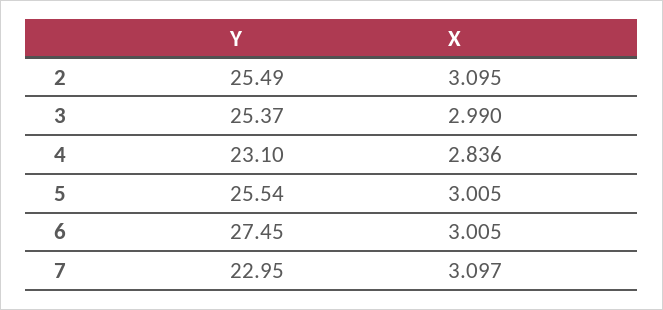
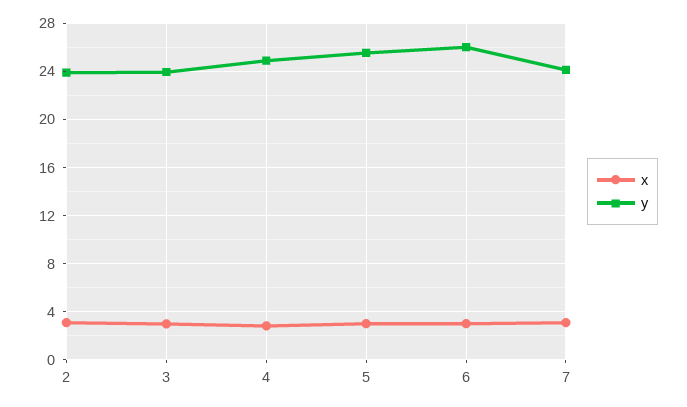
Y, 2: 25.49 -> 24
Y, 3: 25.37 -> 24
Y, 4: 23.1 -> 25
Y, 6: 27.45 -> 26
Y, 7: 22.95 -> 24

